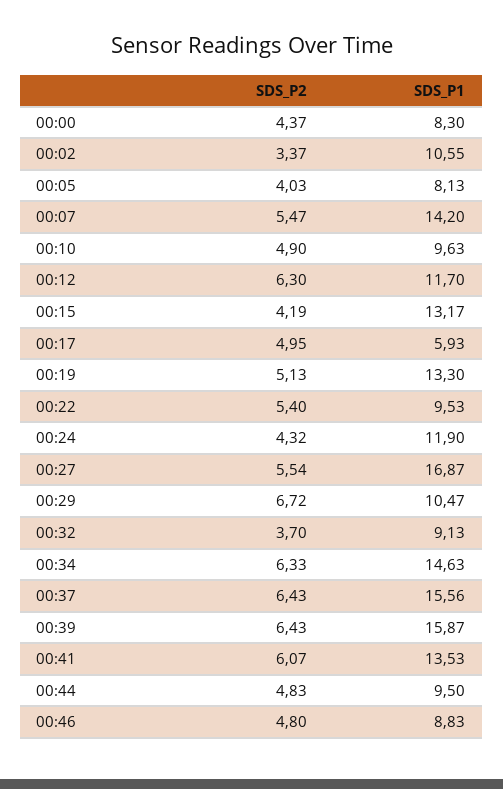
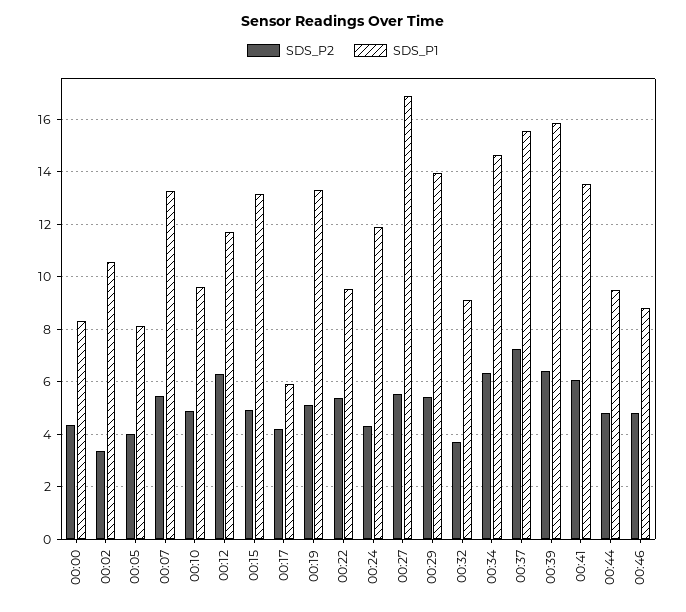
SDS_P1, 00:07: 14.2 -> 13.25
SDS_P2, 00:15: 4.19 -> 5
SDS_P2, 00:17: 4.95 -> 4.25
SDS_P2, 00:29: 6.72 -> 5.5
SDS_P1, 00:29: 10.47 -> 14
SDS_P2, 00:37: 6.43 -> 7.25

